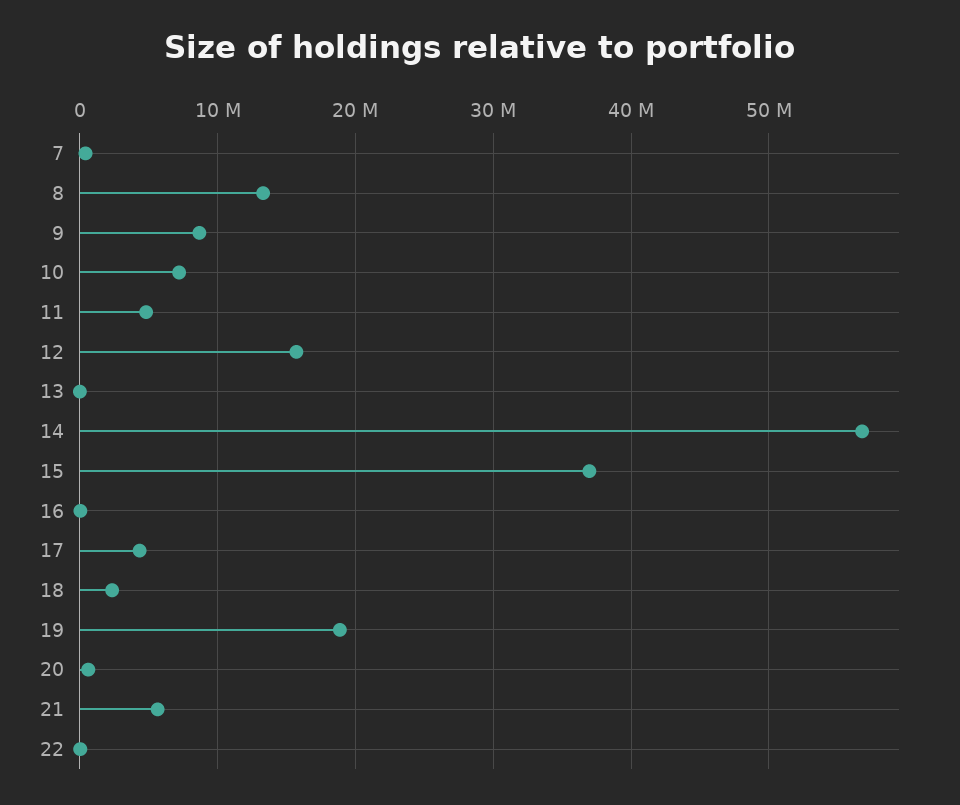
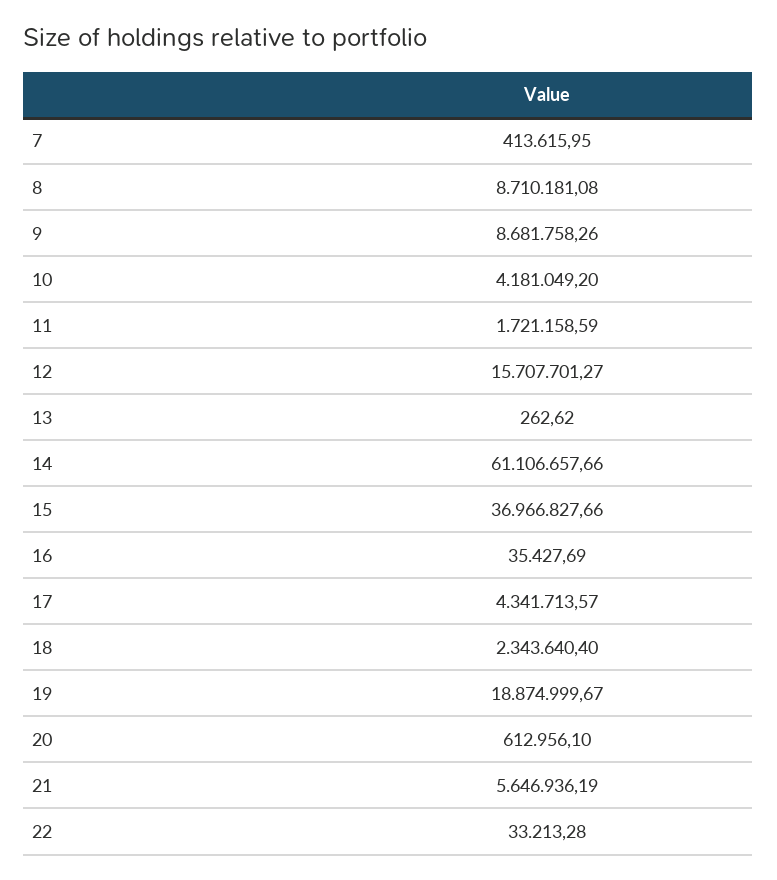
8: 13000000 -> 8710181.08
10: 7000000 -> 4181049.2
11: 5000000 -> 1721158.59
14: 57000000 -> 61106657.66

